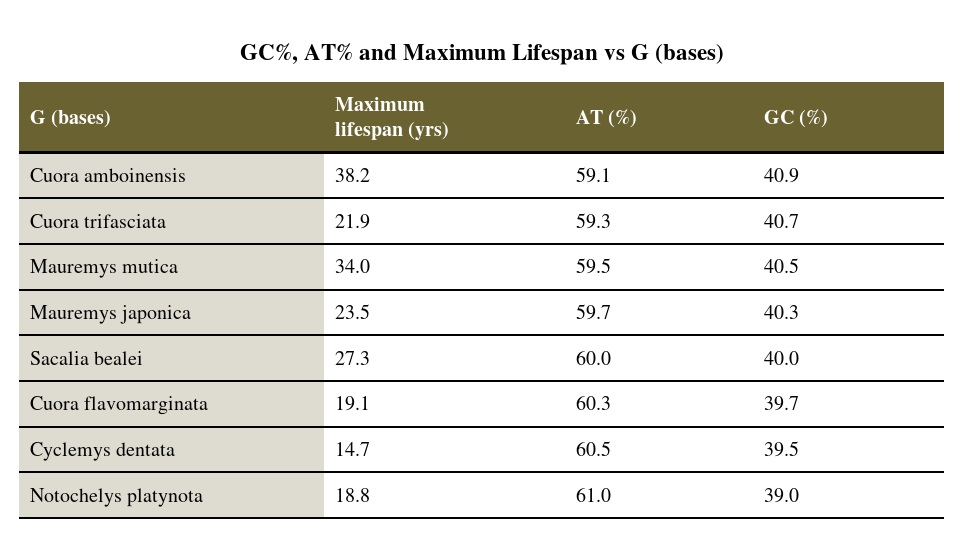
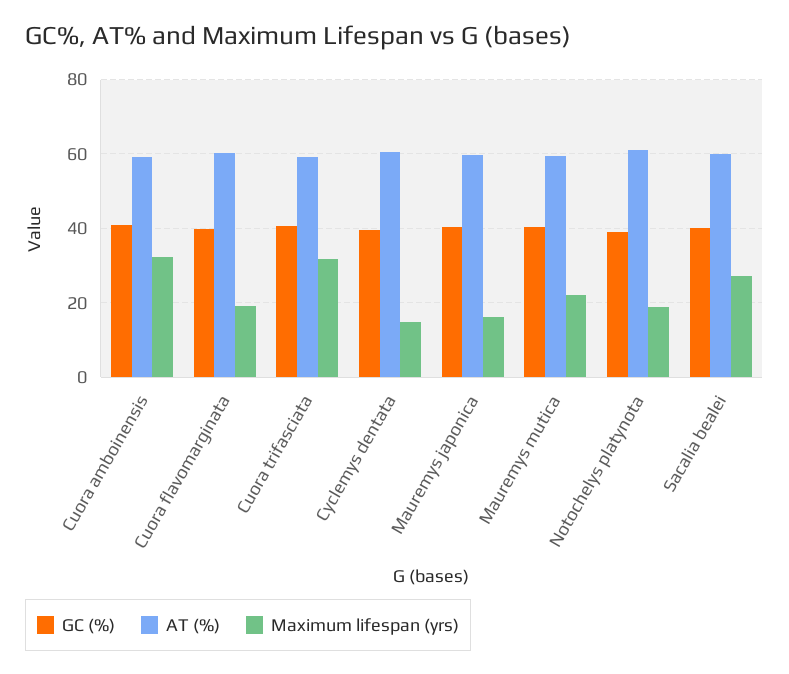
Maximum lifespan (yrs), Cuora amboinensis: 38.2 -> 32
Maximum lifespan (yrs), Cuora trifasciata: 21.9 -> 32
Maximum lifespan (yrs), Mauremys mutica: 34 -> 22
Maximum lifespan (yrs), Mauremys japonica: 23.5 -> 16

